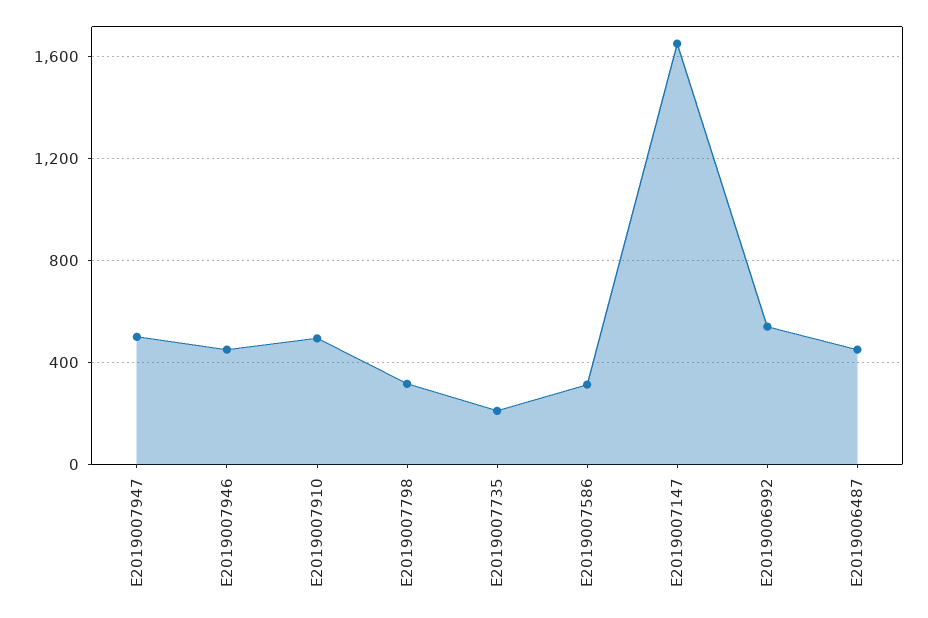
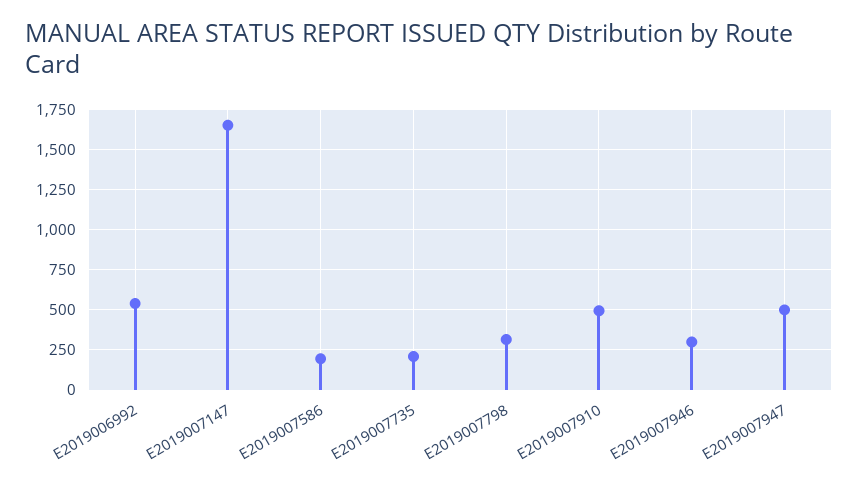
E2019007946: 450 -> 300
E2019007586: 300 -> 200
E2019006487: 450 -> none

